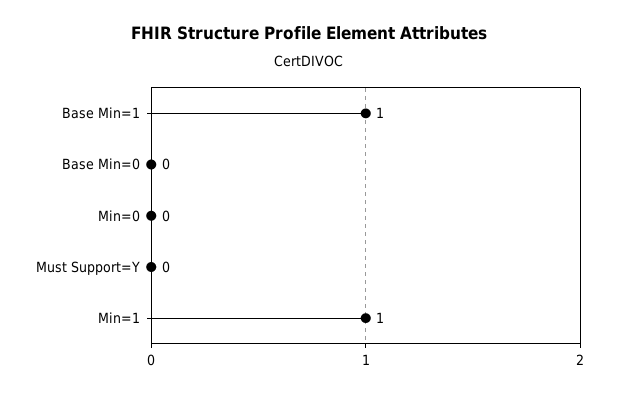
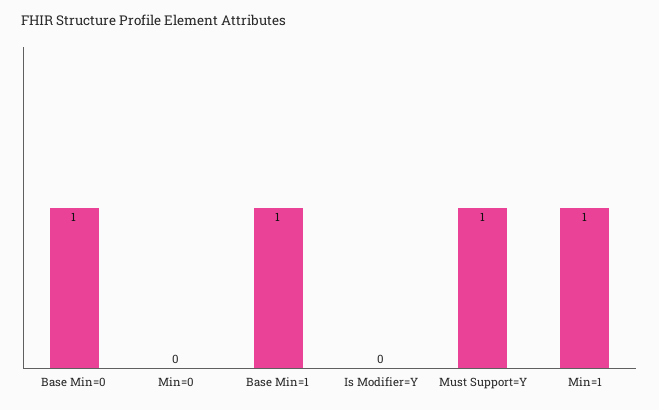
Base Min=0: 0 -> 1
Must Support=Y: 0 -> 1
Is Modifier=Y: none -> 0

